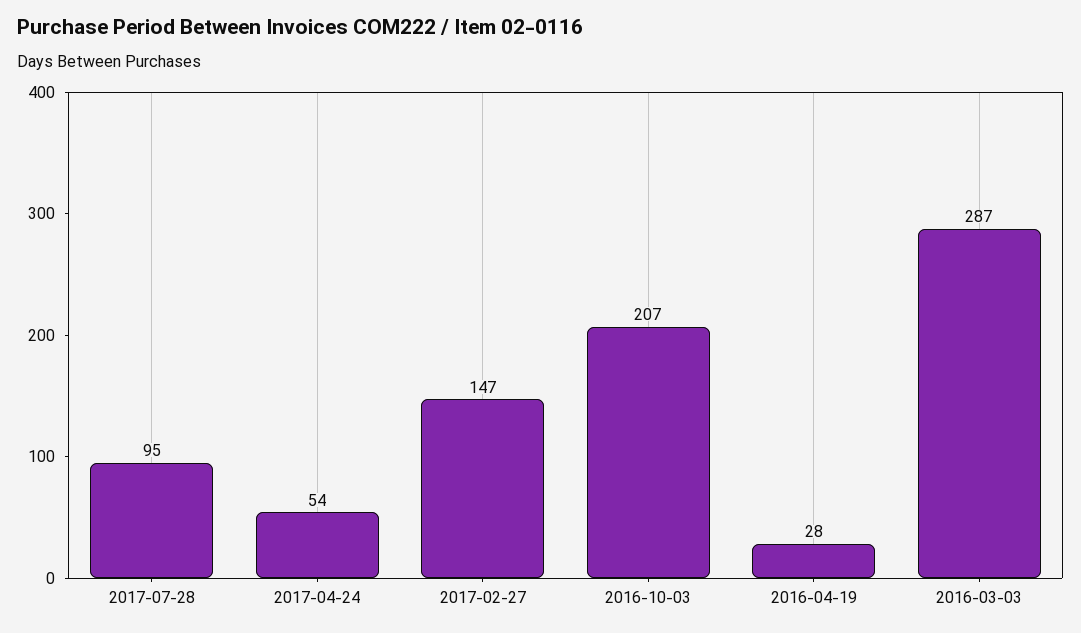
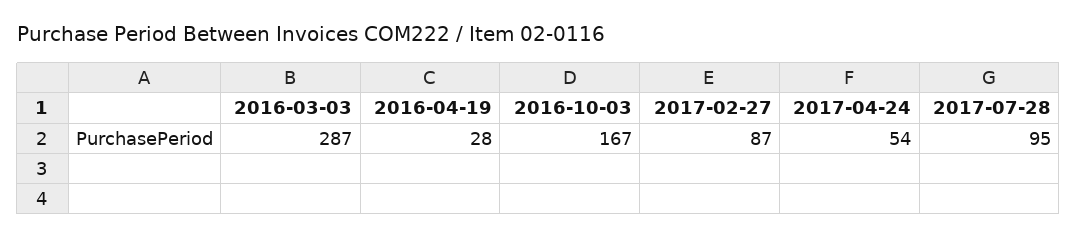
2017-02-27: 147 -> 87
2016-10-03: 207 -> 167

